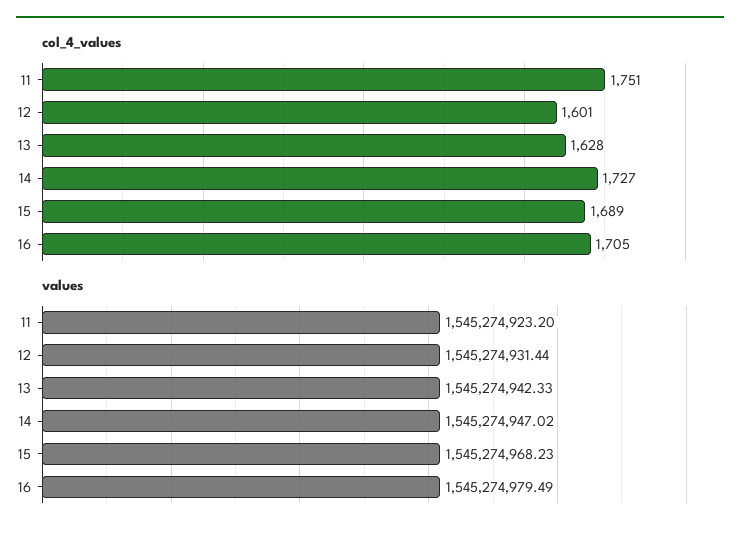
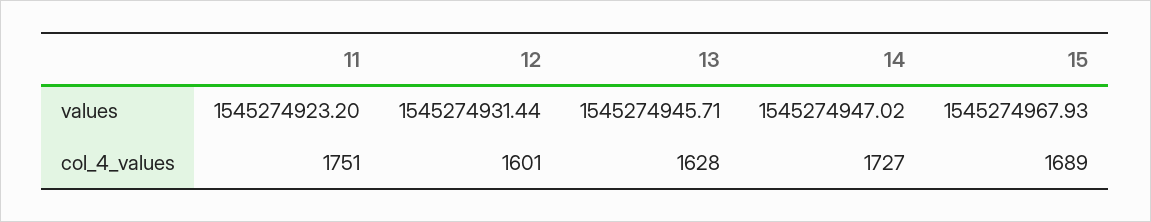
col_4_values, 16: 1705 -> none
values, 13: 1545274942.33 -> 1545274945.71
values, 15: 1545274968.23 -> 1545274967.93
values, 16: 1545274979.49 -> none

